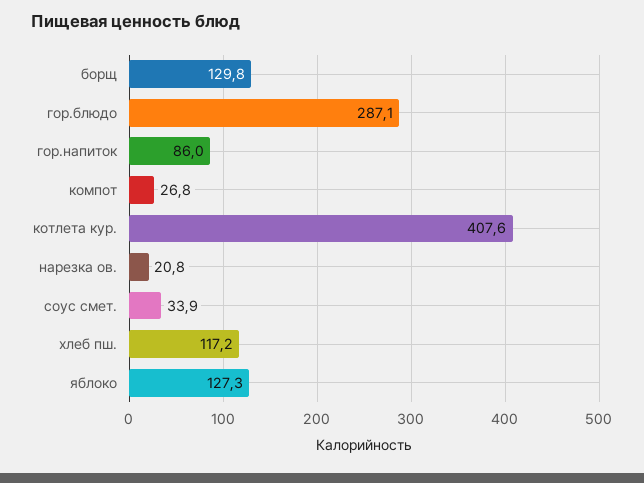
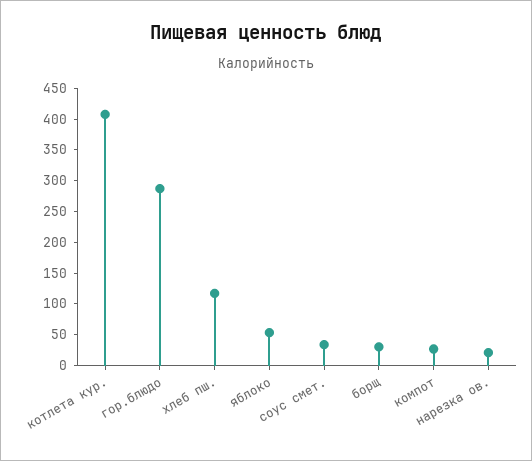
борщ: 129.8 -> 25
гор.напиток: 86 -> none
яблоко: 127.3 -> 50

